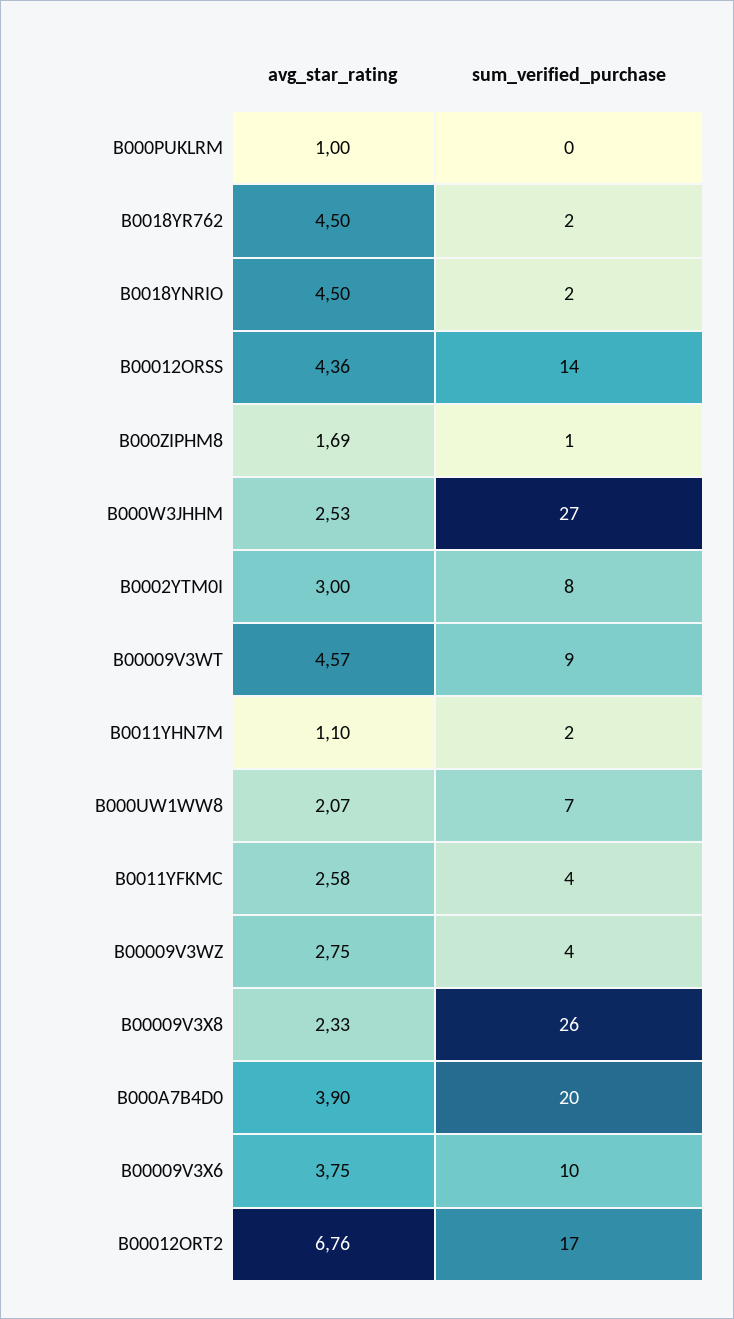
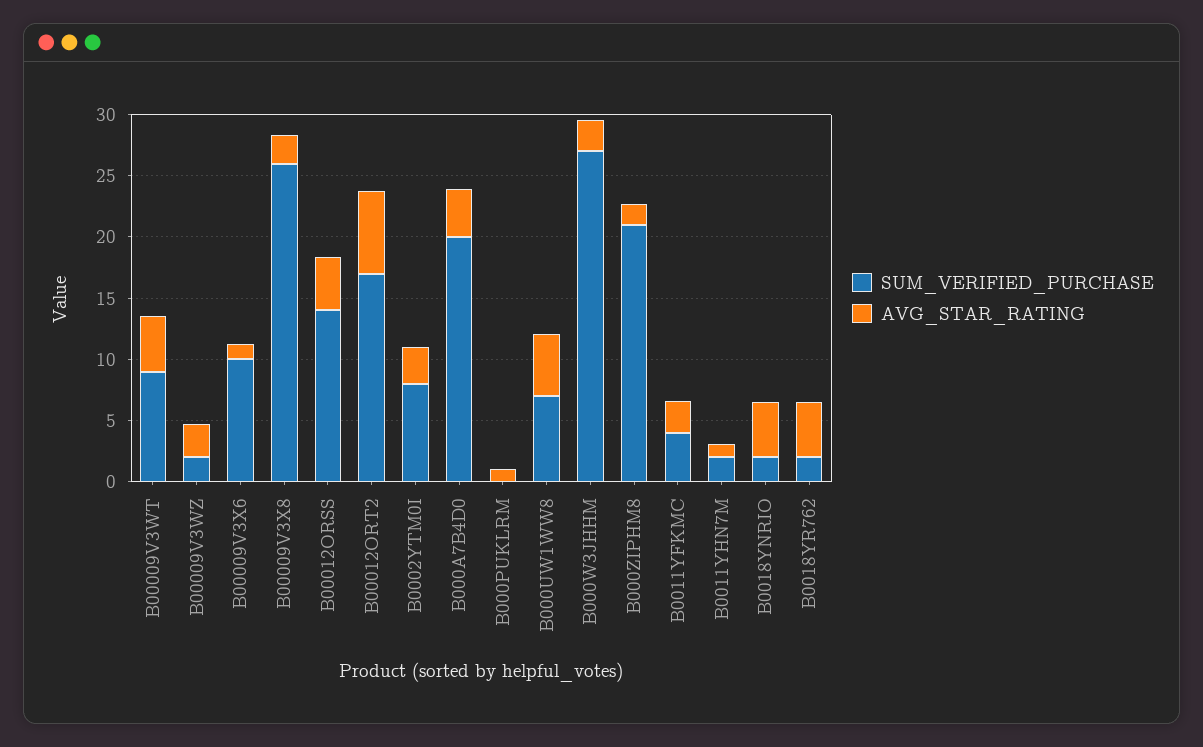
sum_verified_purchase, B000ZIPHM8: 1 -> 21
avg_star_rating, B000UW1WW8: 2.07 -> 5
sum_verified_purchase, B00009V3WZ: 4 -> 2
avg_star_rating, B00009V3X6: 3.75 -> 1

